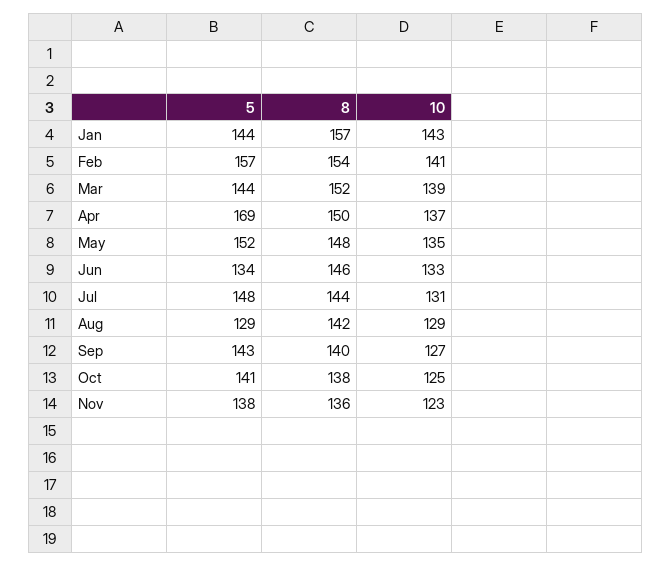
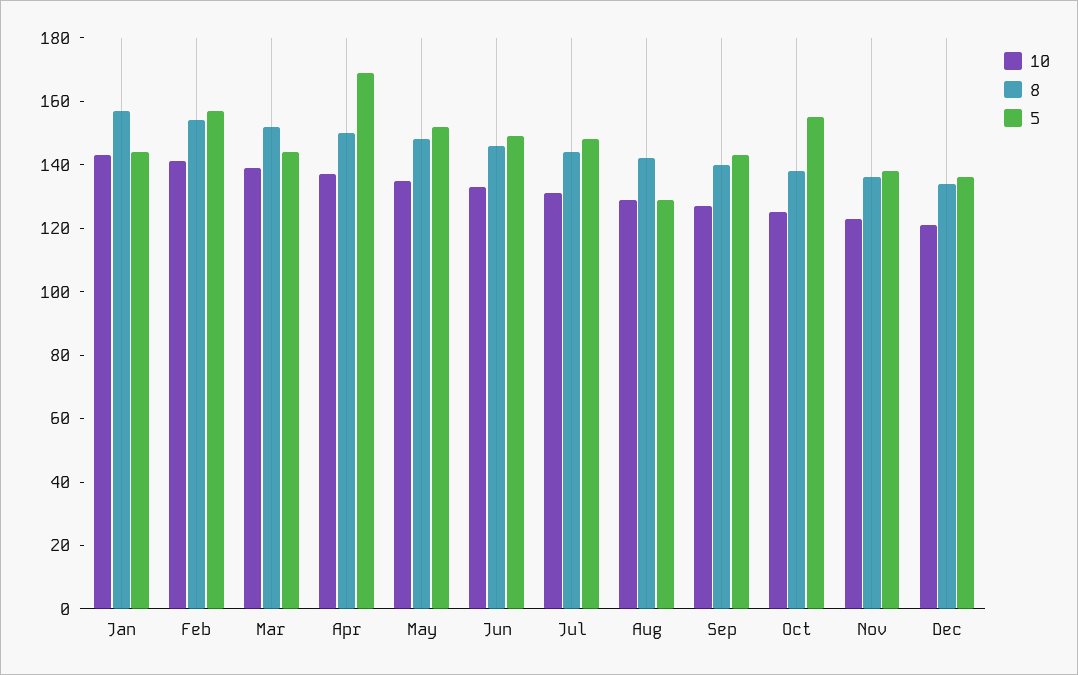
5, Jun: 134 -> 150
5, Oct: 141 -> 155
10, Dec: none -> 120
8, Dec: none -> 135
5, Dec: none -> 135

